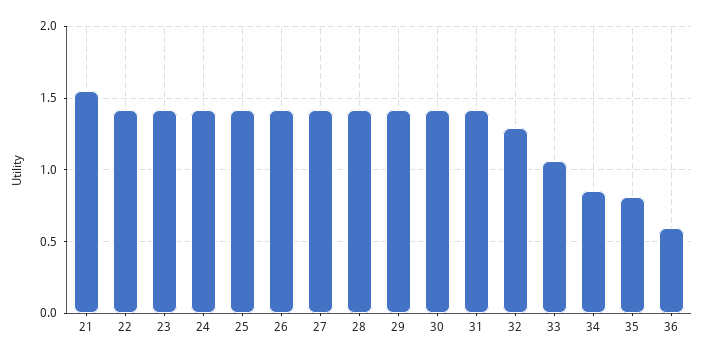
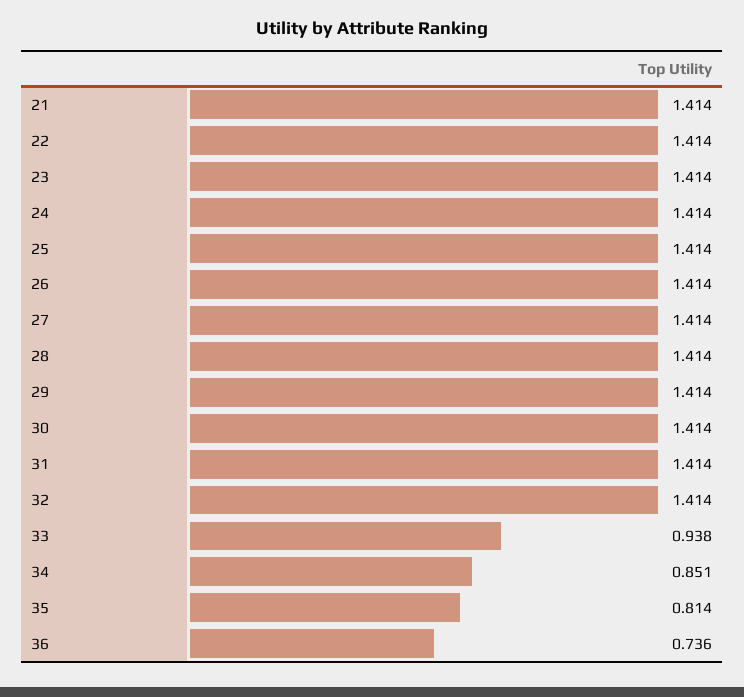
21: 1.55 -> 1.414
32: 1.3 -> 1.414
33: 1.05 -> 0.938
36: 0.6 -> 0.736

